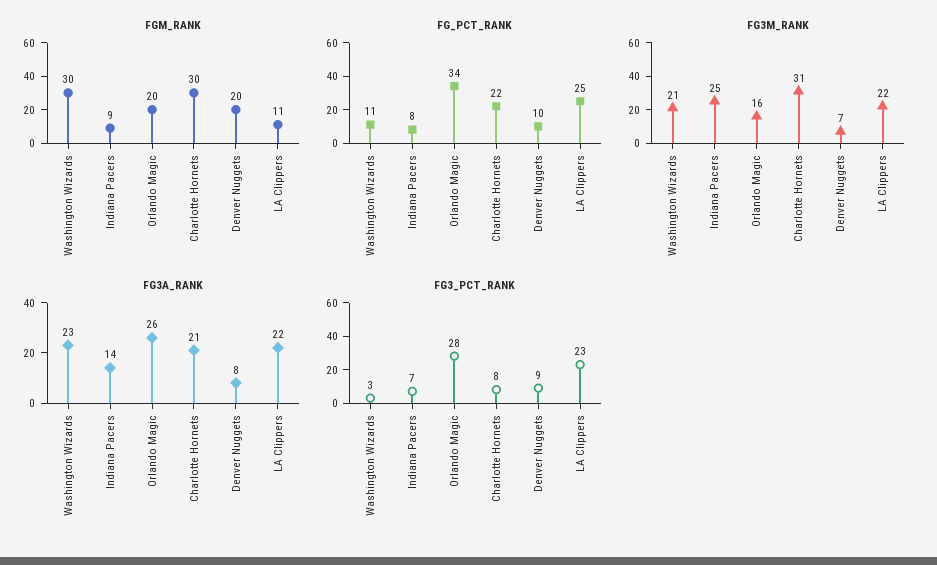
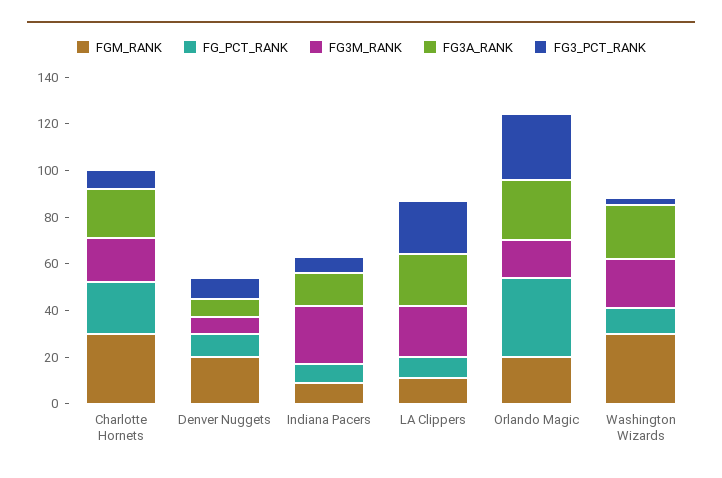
FG_PCT_RANK, LA Clippers: 25 -> 10
FG3M_RANK, Charlotte Hornets: 31 -> 20

